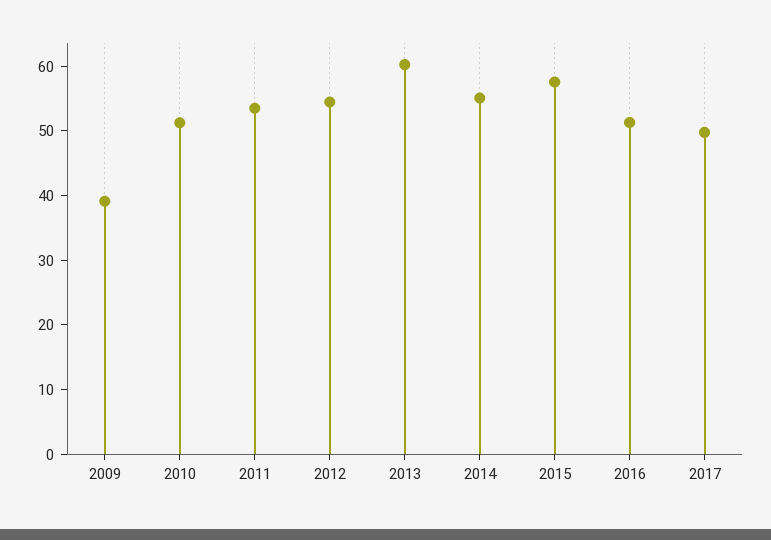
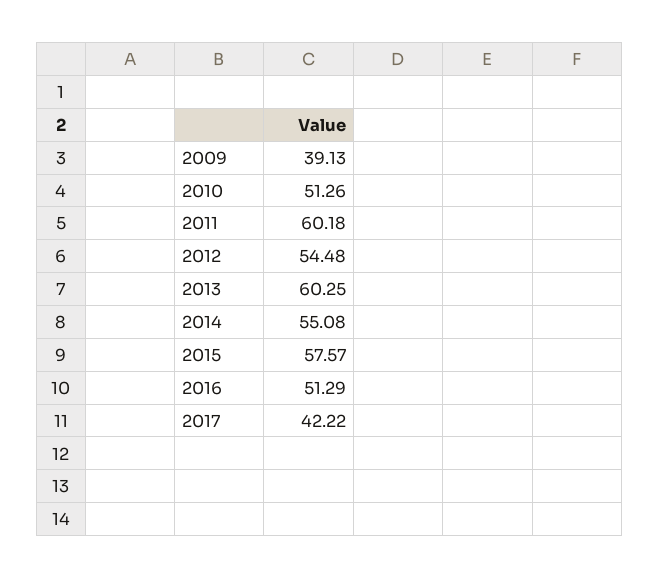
2011: 54 -> 60.18
2017: 50 -> 42.22

